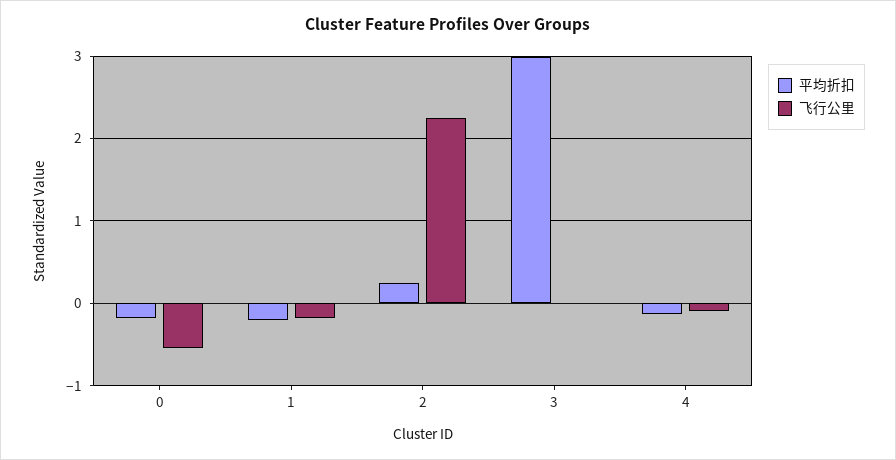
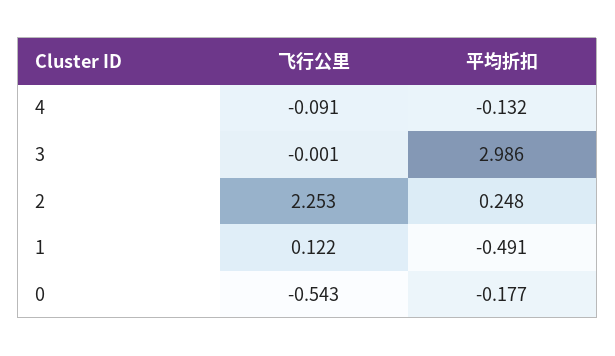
平均折扣, 1: -0.2 -> -0.491
飞行公里, 1: -0.2 -> 0.122

